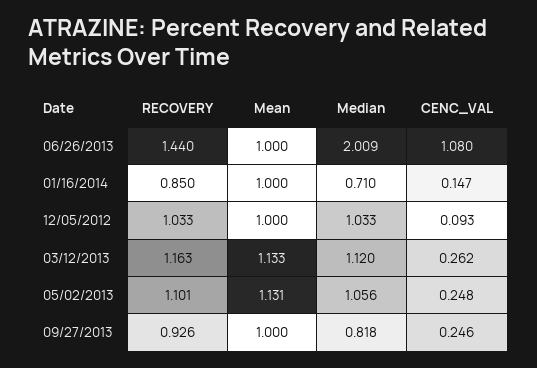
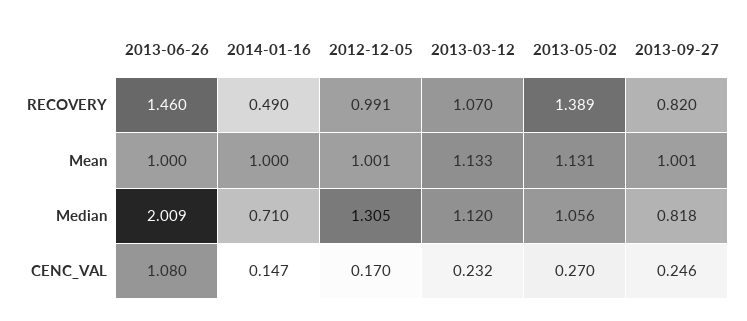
RECOVERY, 06/26/2013: 1.44 -> 1.46
RECOVERY, 01/16/2014: 0.85 -> 0.49
RECOVERY, 12/05/2012: 1.033 -> 0.991
Mean, 12/05/2012: 1 -> 1.001
Median, 12/05/2012: 1.033 -> 1.305
CENC_VAL, 12/05/2012: 0.093 -> 0.17
RECOVERY, 03/12/2013: 1.163 -> 1.07
CENC_VAL, 03/12/2013: 0.262 -> 0.232
RECOVERY, 05/02/2013: 1.101 -> 1.389
CENC_VAL, 05/02/2013: 0.248 -> 0.27
RECOVERY, 09/27/2013: 0.926 -> 0.82
Mean, 09/27/2013: 1 -> 1.001

